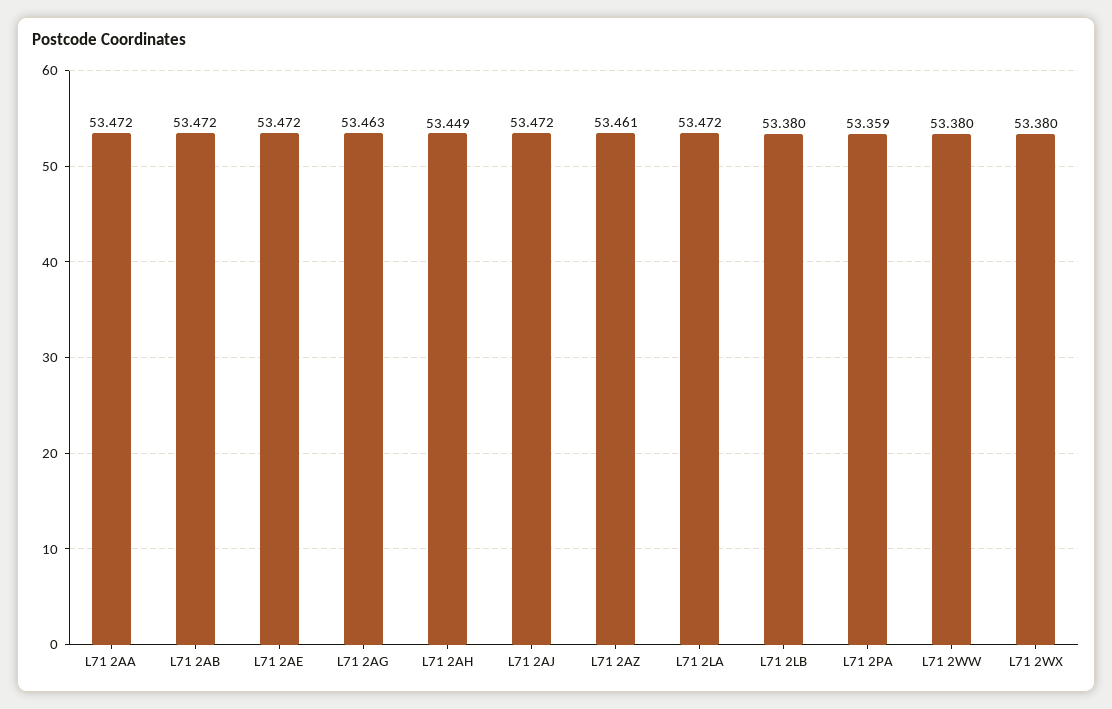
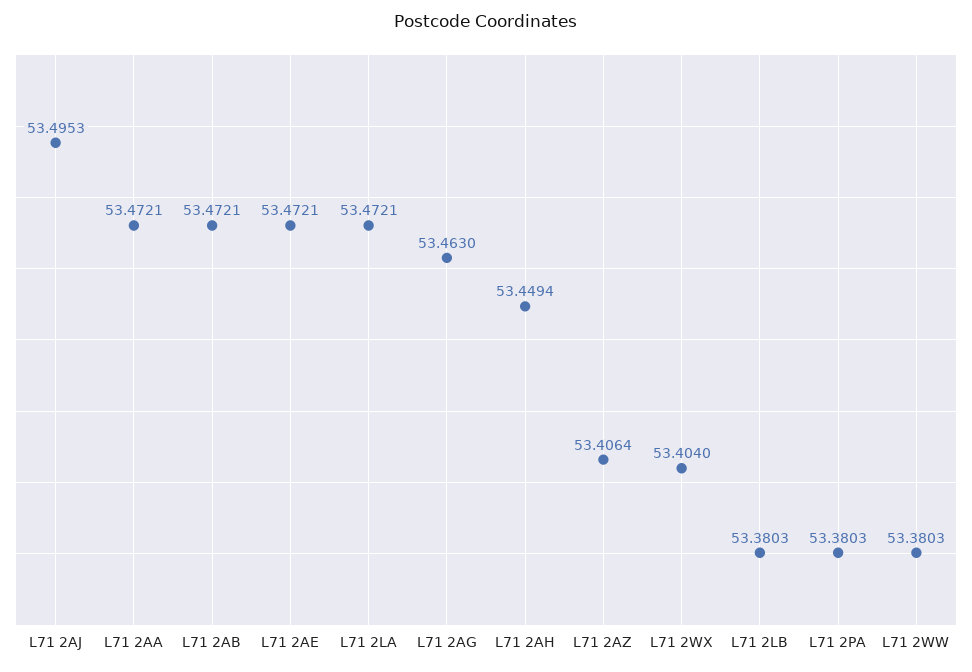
L71 2AJ: 53.472 -> 53.4953
L71 2AZ: 53.461 -> 53.4064
L71 2PA: 53.359 -> 53.3803
L71 2WX: 53.38 -> 53.404

